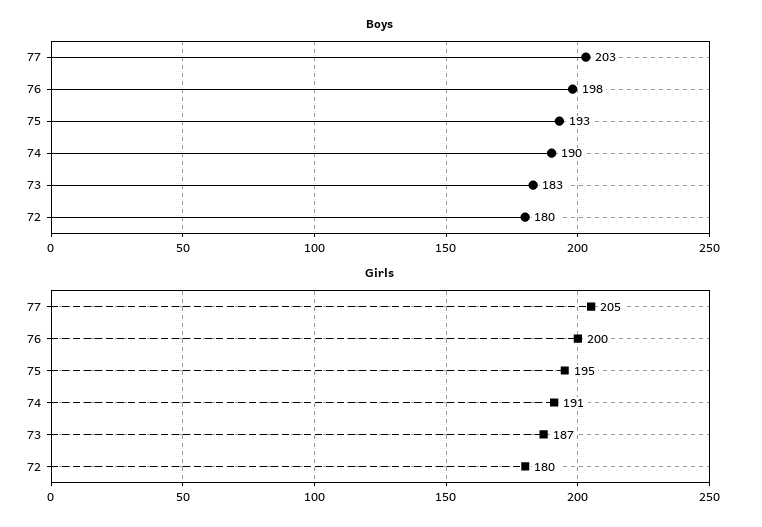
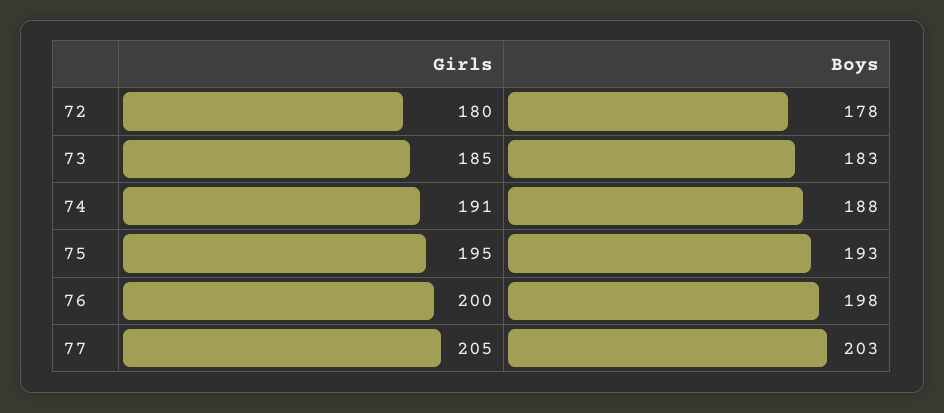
Boys, 74: 190 -> 188
Boys, 72: 180 -> 178
Girls, 73: 187 -> 185

